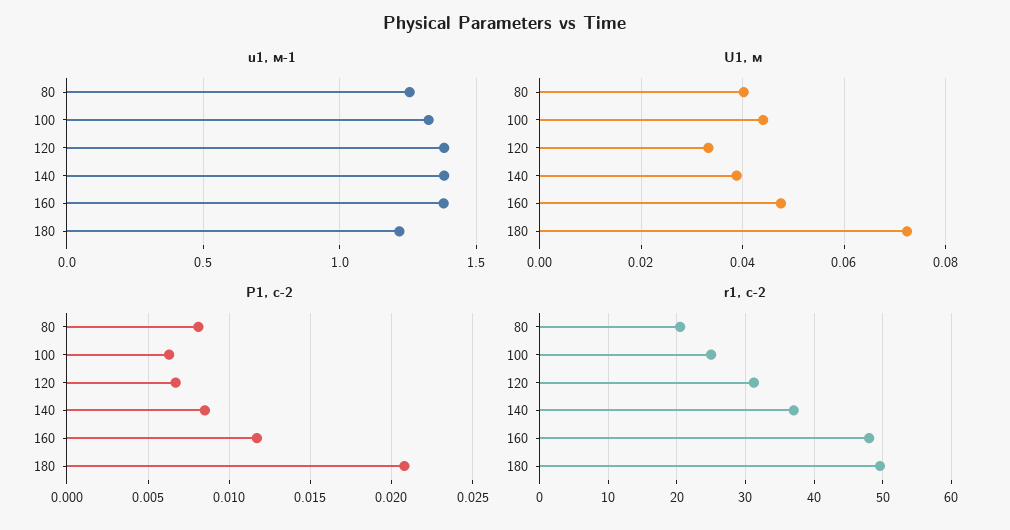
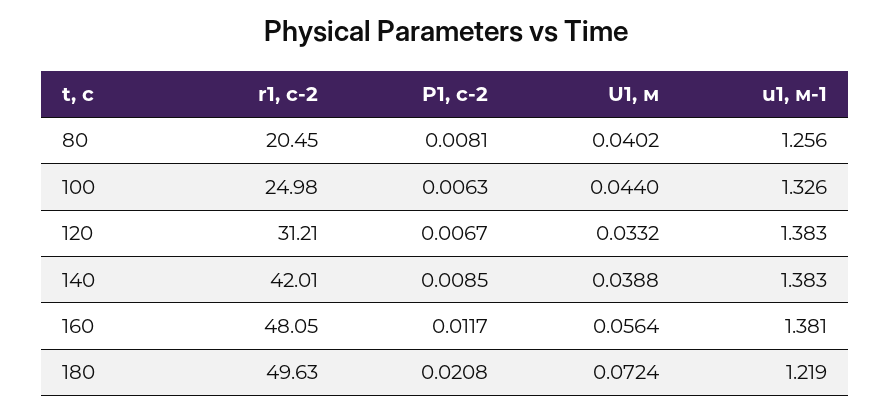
U1, м, 160: 0.048 -> 0.0564
r1, с-2, 140: 37 -> 42.01

